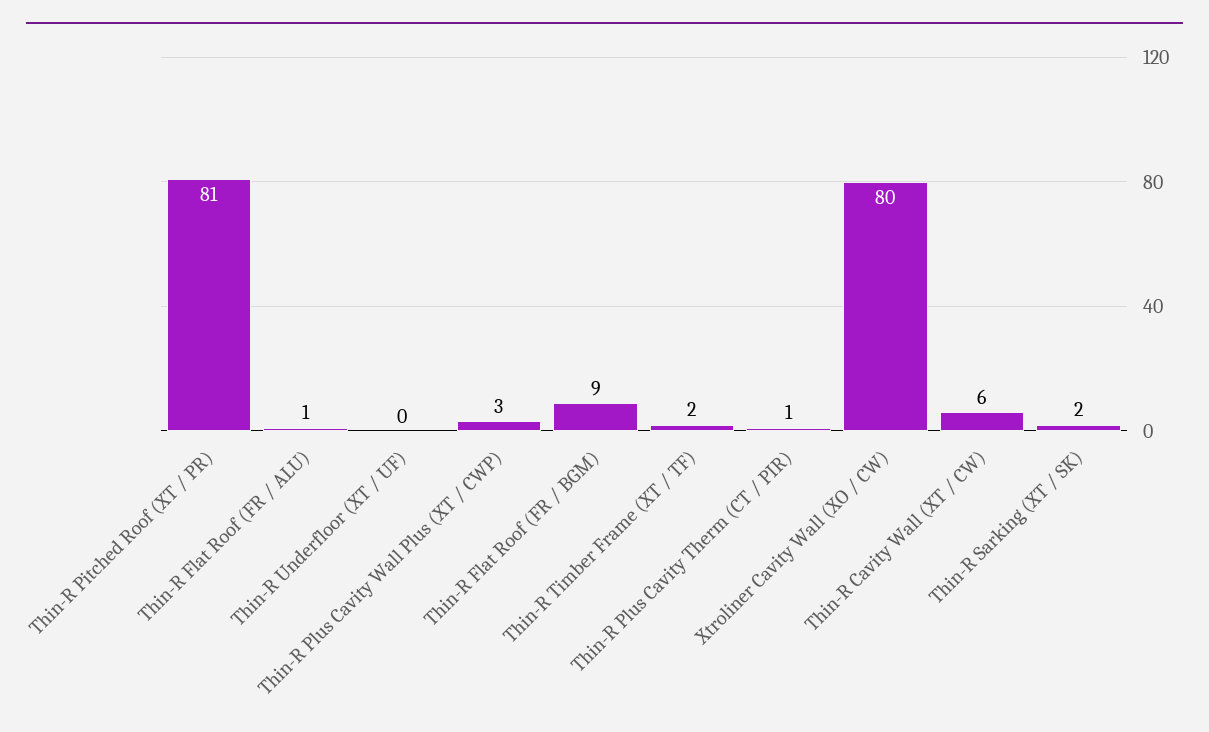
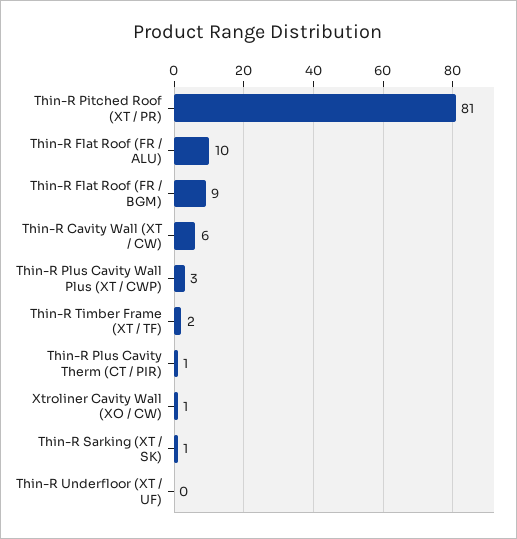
Thin-R Flat Roof (FR / ALU): 1 -> 10
Xtroliner Cavity Wall (XO / CW): 80 -> 1
Thin-R Sarking (XT / SK): 2 -> 1

